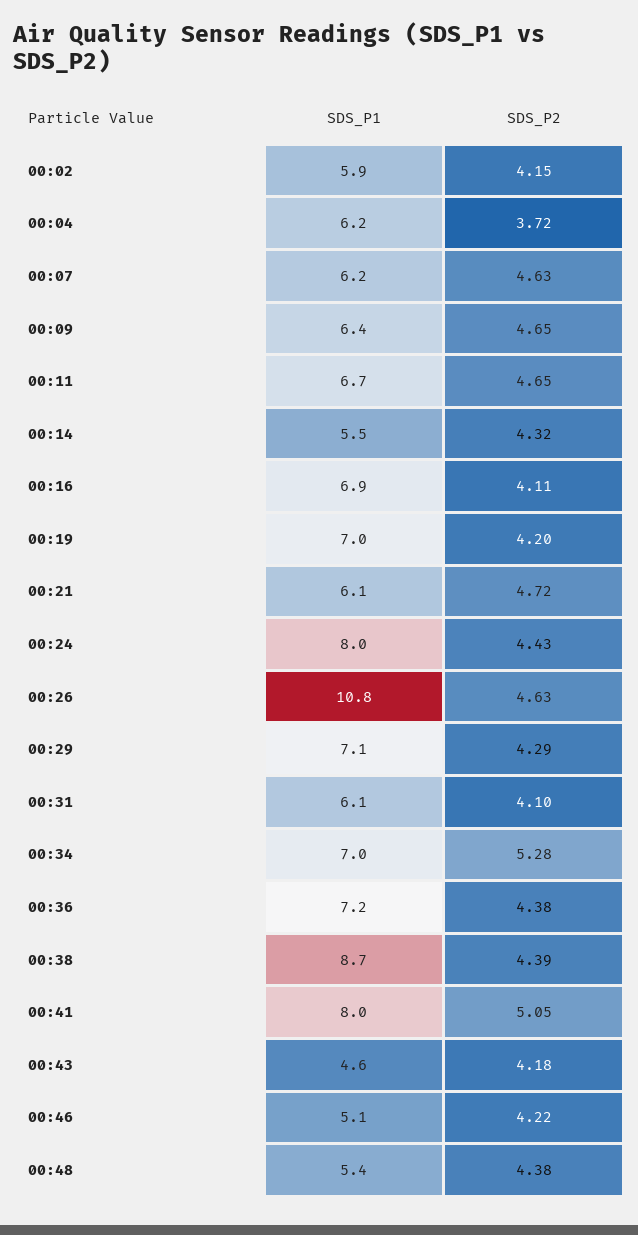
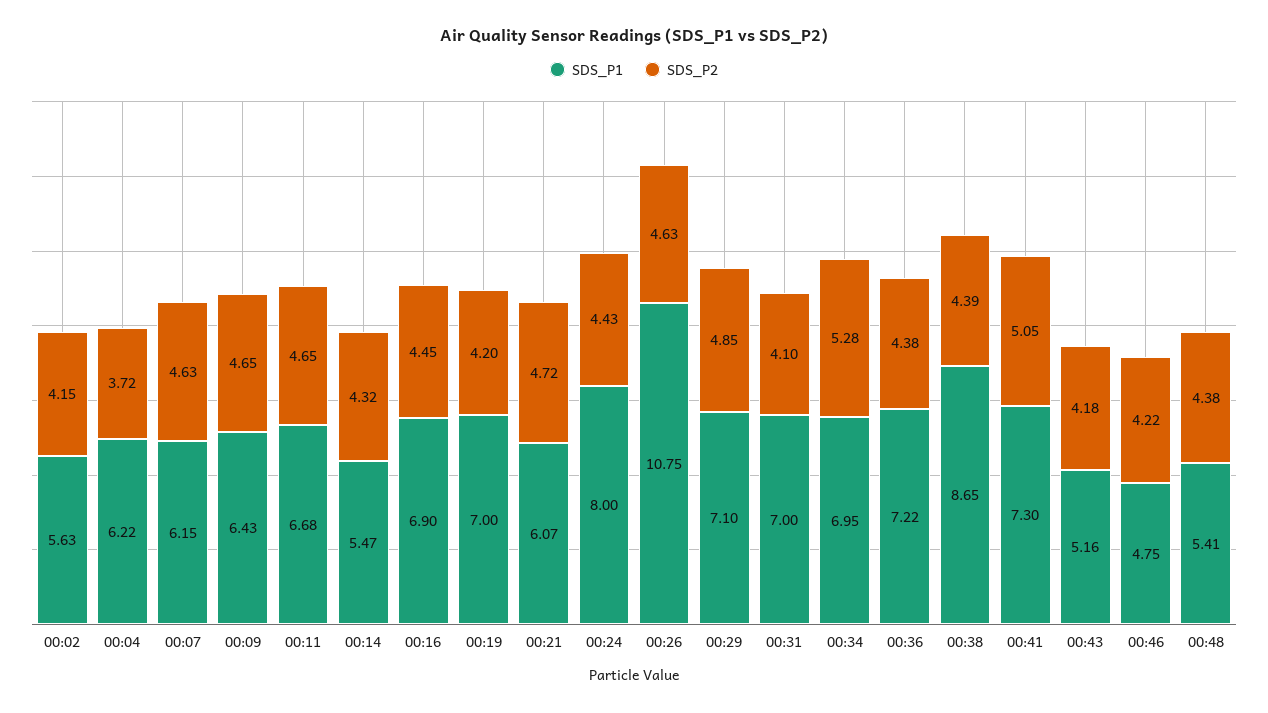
SDS_P1, 00:02: 5.9 -> 5.63
SDS_P2, 00:16: 4.11 -> 4.45
SDS_P2, 00:29: 4.29 -> 4.85
SDS_P1, 00:31: 6.1 -> 7
SDS_P1, 00:41: 8 -> 7.3
SDS_P1, 00:43: 4.6 -> 5.16
SDS_P1, 00:46: 5.1 -> 4.75

